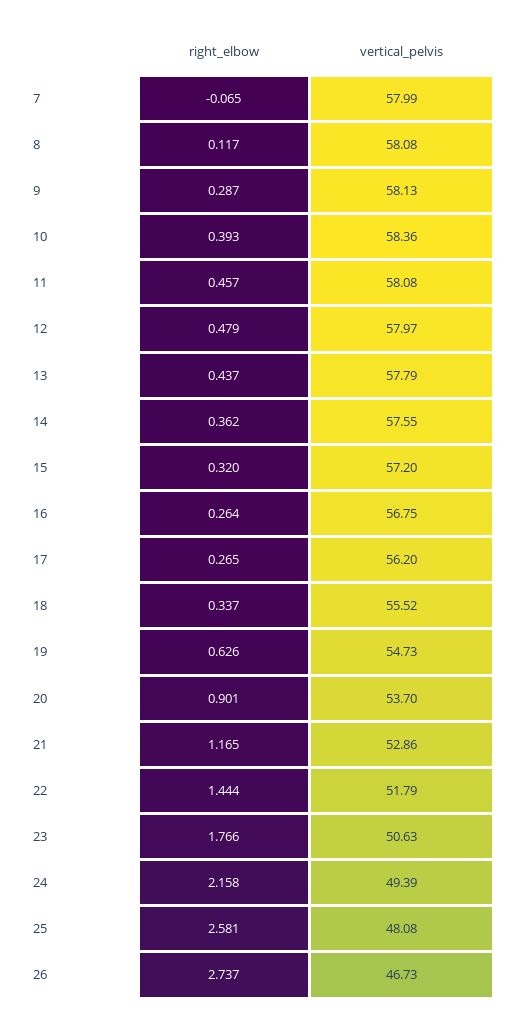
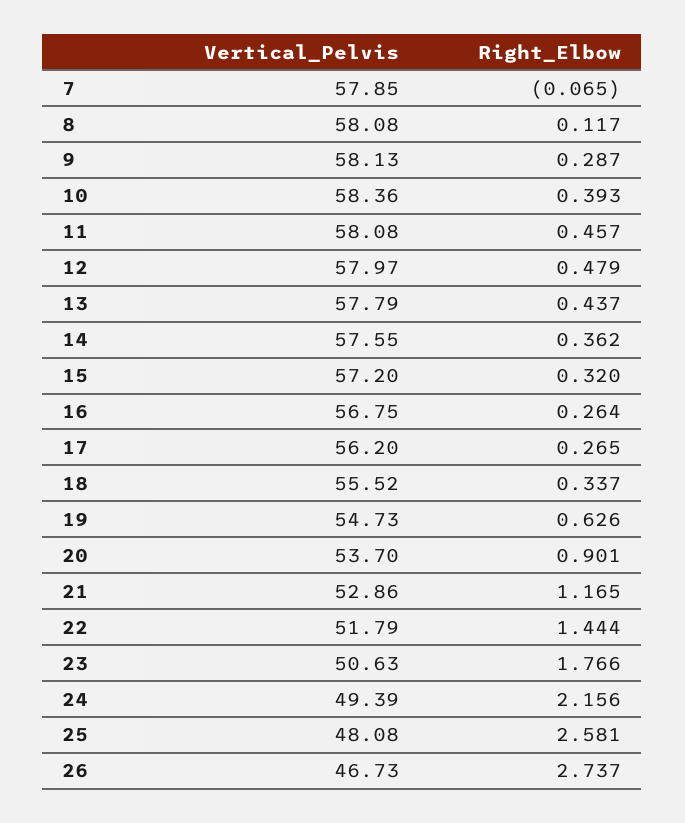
vertical_pelvis, 7: 57.99 -> 57.85
right_elbow, 24: 2.158 -> 2.156

